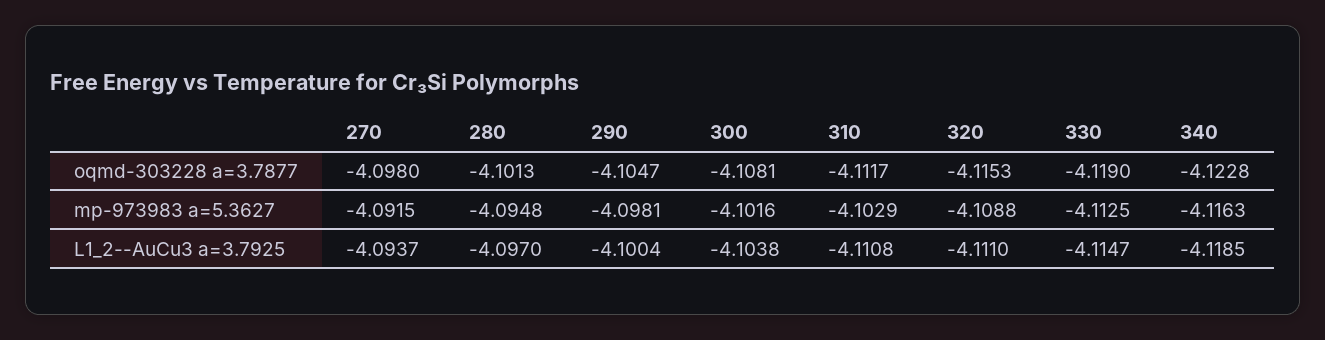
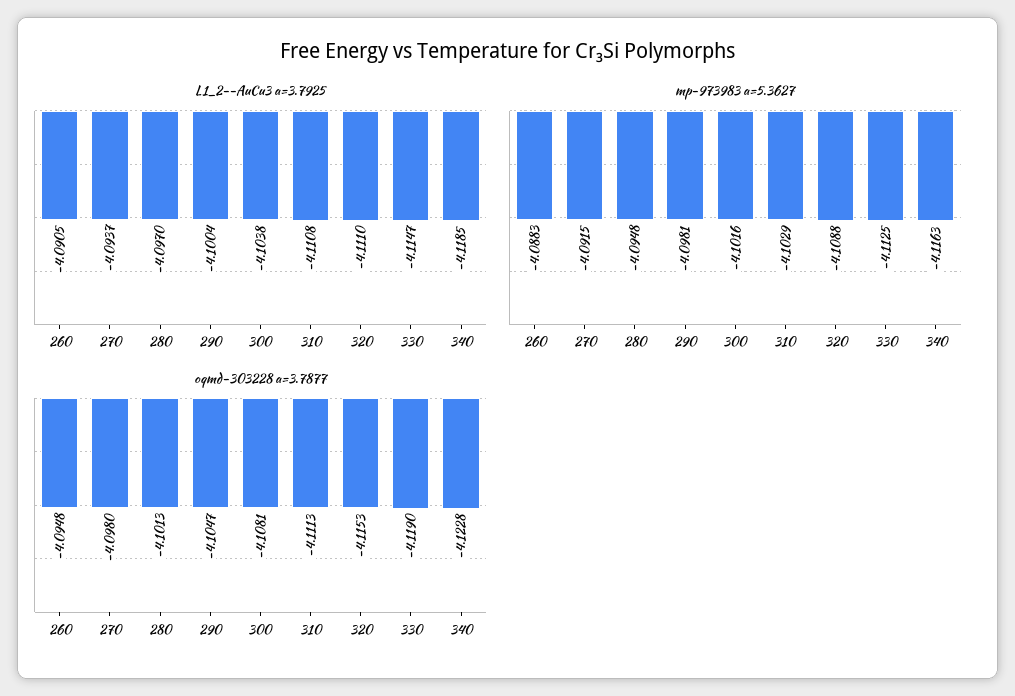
oqmd-303228 a=3.7877, 310: -4.1117 -> -4.1113
L1_2--AuCu3 a=3.7925, 260: none -> -4.0905
mp-973983 a=5.3627, 260: none -> -4.0883
oqmd-303228 a=3.7877, 260: none -> -4.0948

